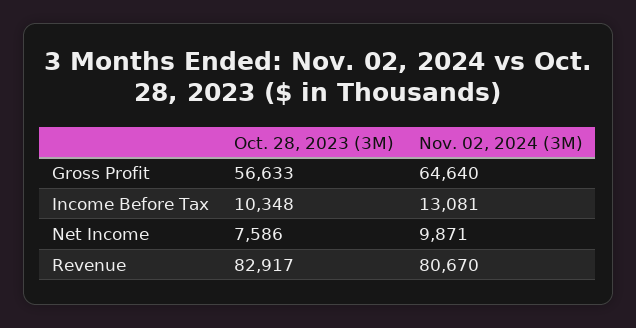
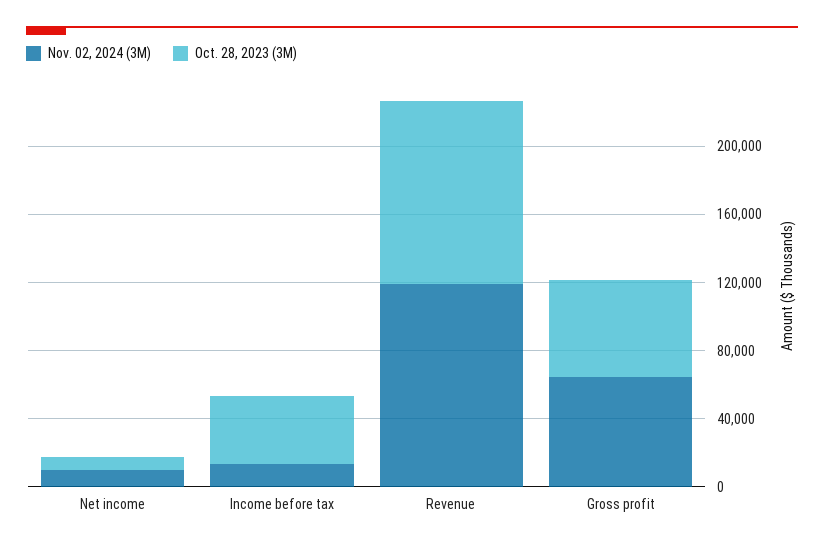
Oct. 28, 2023 (3M), Income Before Tax: 10348 -> 40000
Oct. 28, 2023 (3M), Revenue: 82917 -> 110000
Nov. 02, 2024 (3M), Revenue: 80670 -> 120000

